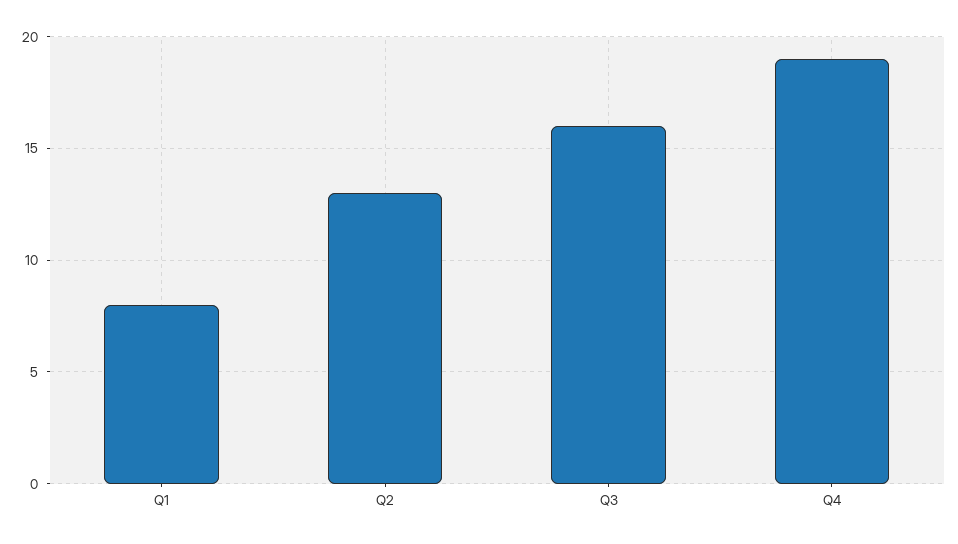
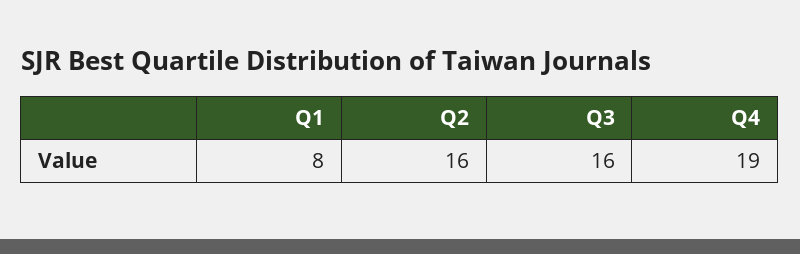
Q2: 13 -> 16

